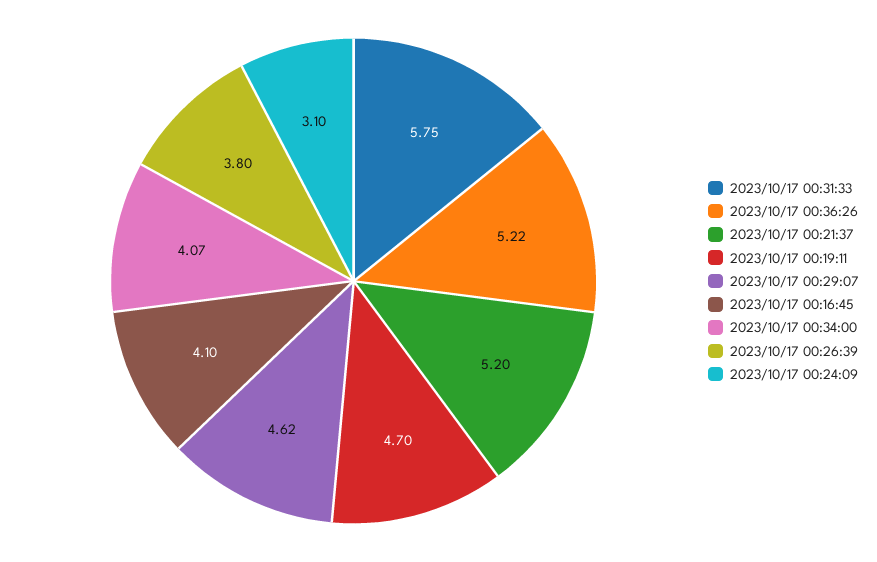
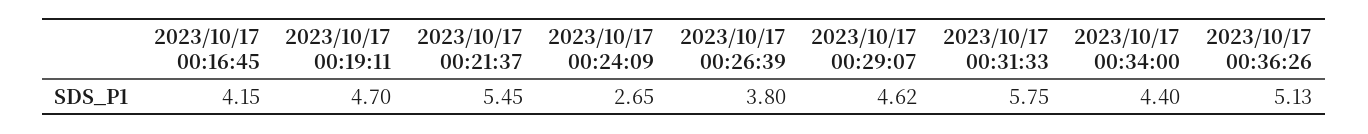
2023/10/17 00:36:26: 5.22 -> 5.13
2023/10/17 00:21:37: 5.2 -> 5.45
2023/10/17 00:16:45: 4.1 -> 4.15
2023/10/17 00:34:00: 4.07 -> 4.4
2023/10/17 00:24:09: 3.1 -> 2.65

